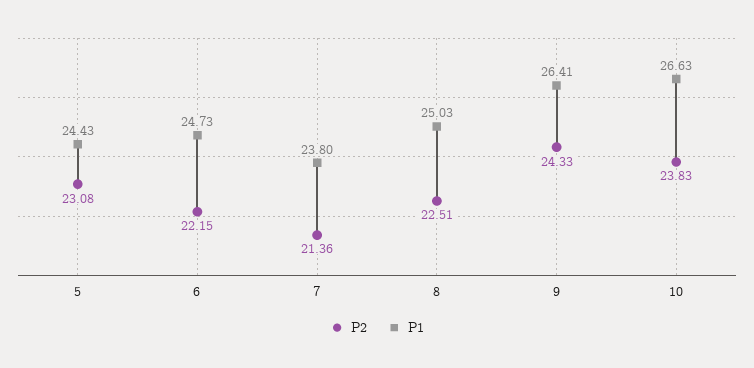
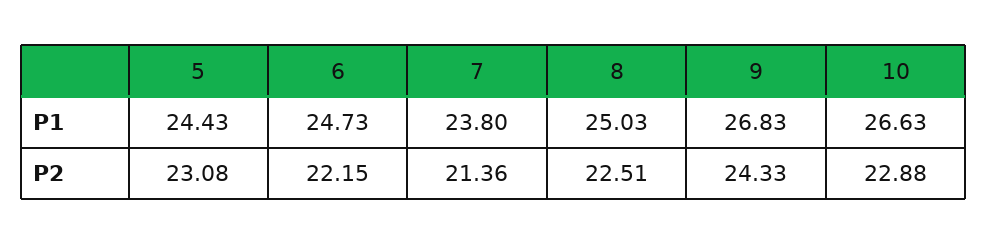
P1, 9: 26.41 -> 26.83
P2, 10: 23.83 -> 22.88

